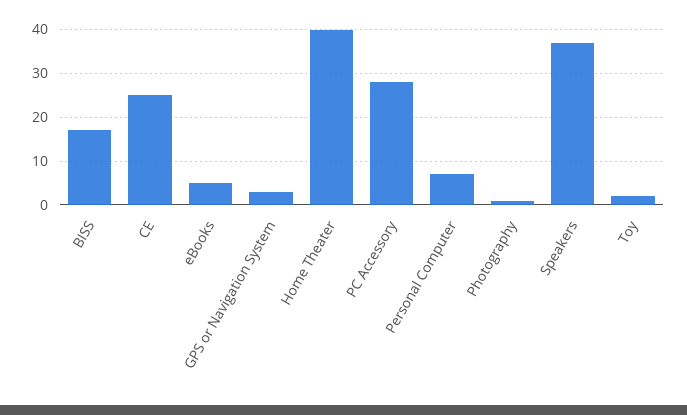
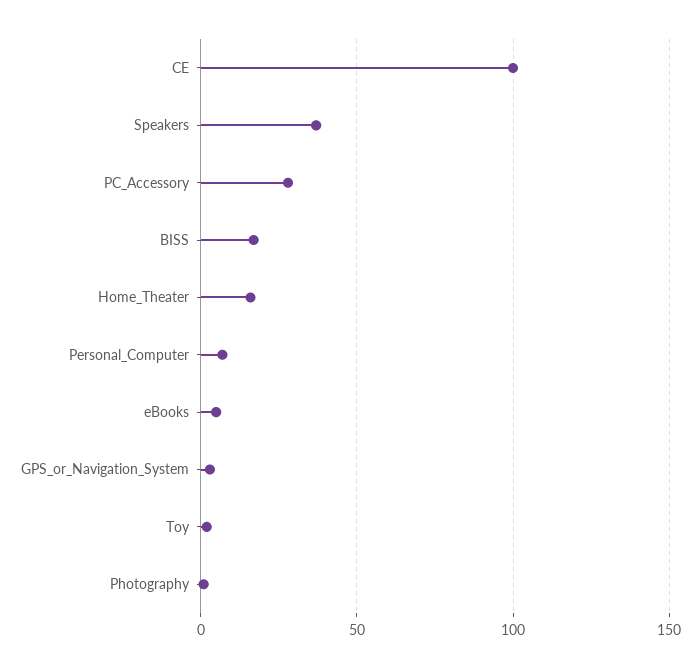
CE: 25 -> 100
Home Theater: 40 -> 15

